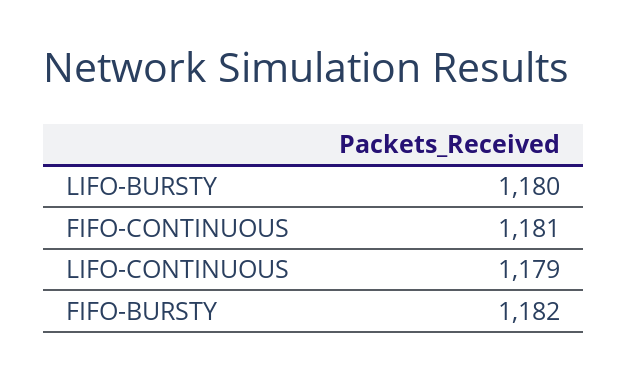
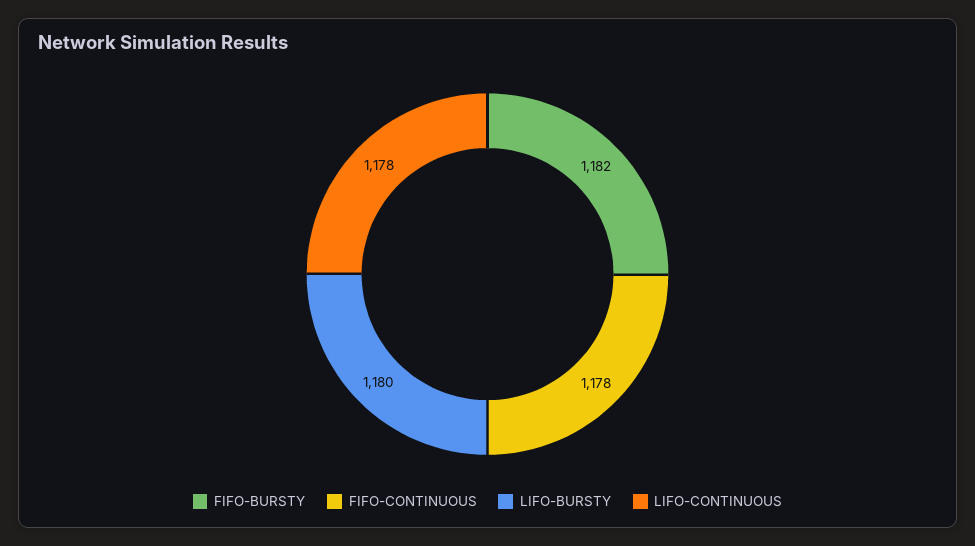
FIFO-CONTINUOUS: 1181 -> 1178
LIFO-CONTINUOUS: 1179 -> 1178

